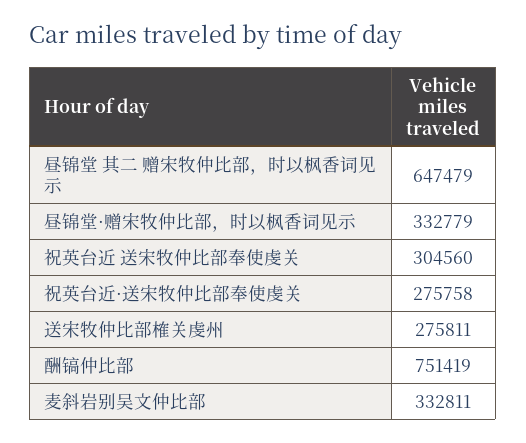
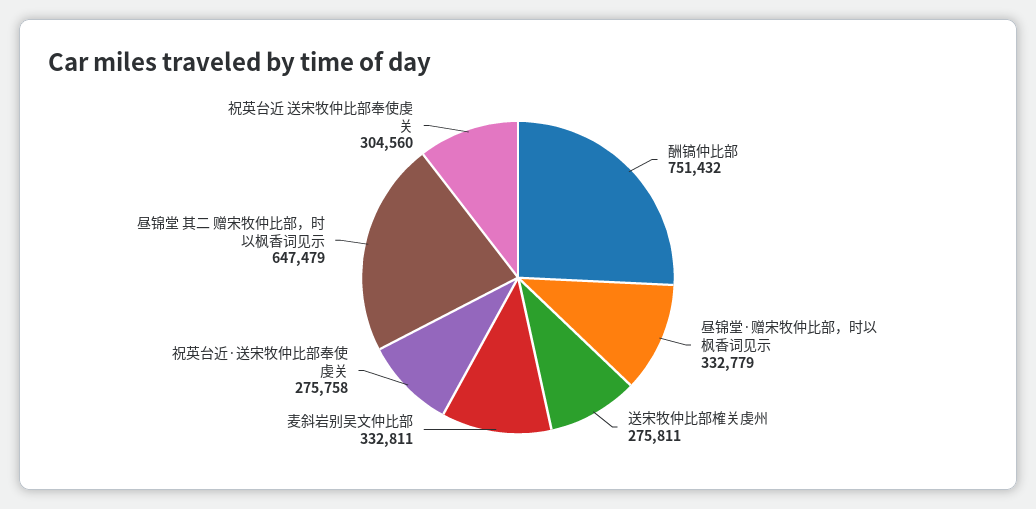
酬镐仲比部: 751419 -> 751432

